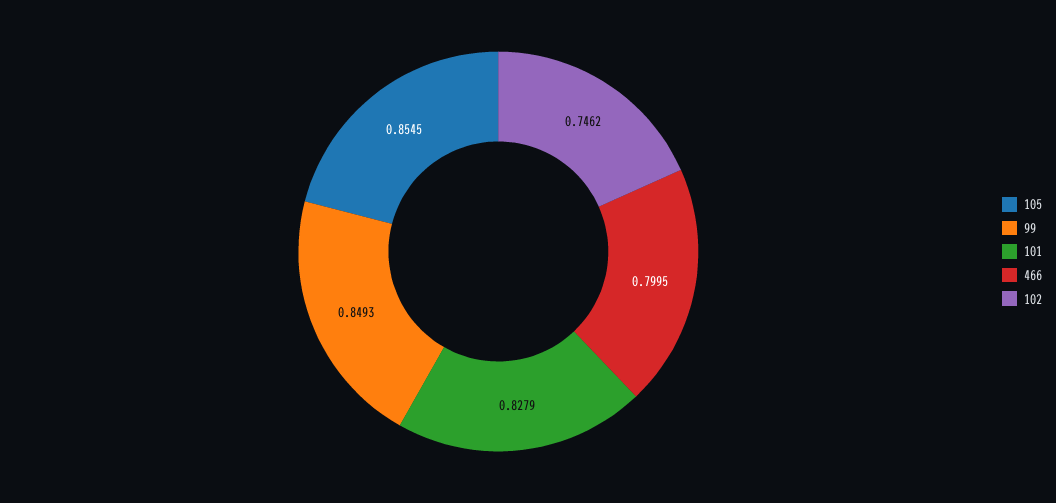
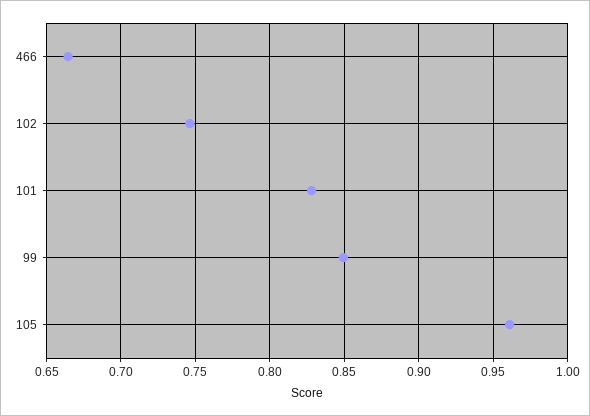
105: 0.8545 -> 0.96
466: 0.7995 -> 0.665

